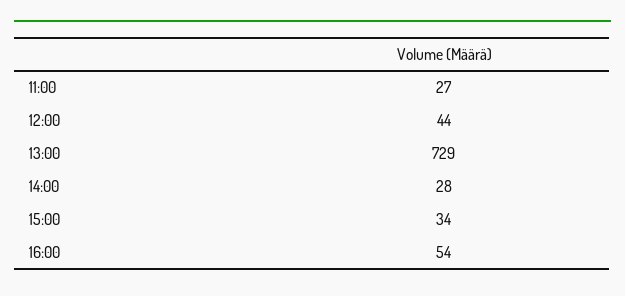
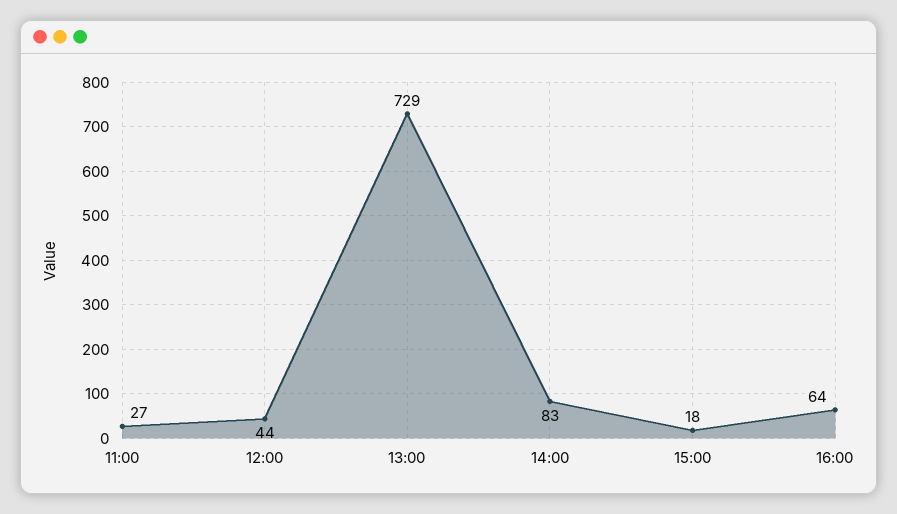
14:00: 28 -> 83
15:00: 34 -> 18
16:00: 54 -> 64

